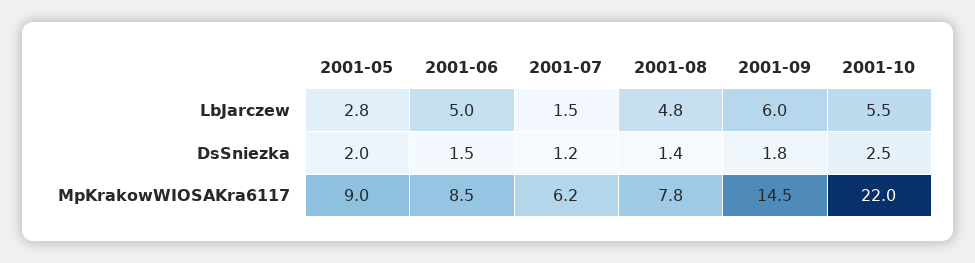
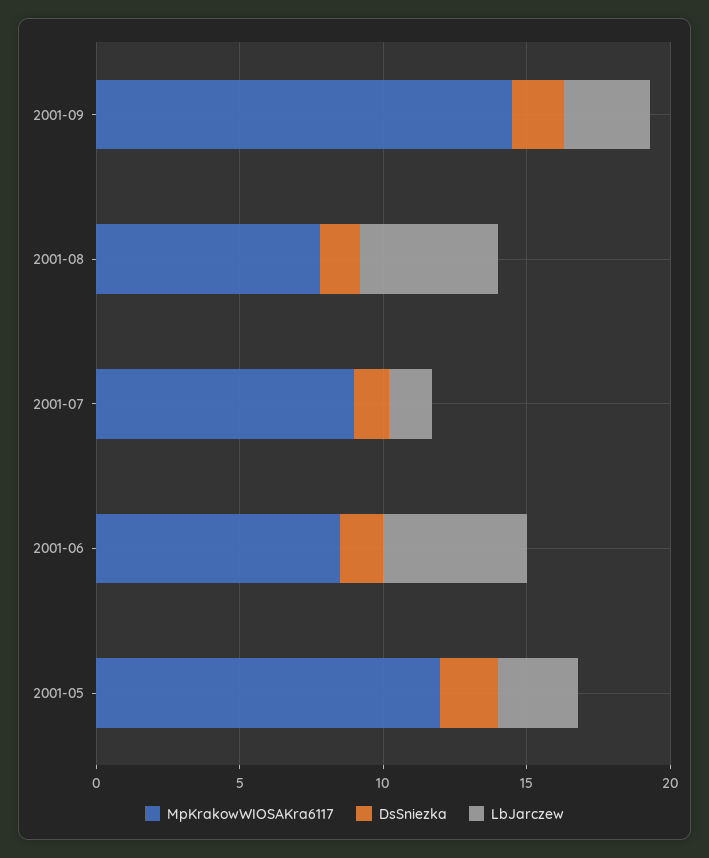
LbJarczew, 2001-09: 6 -> 3
LbJarczew, 2001-10: 5.5 -> none
DsSniezka, 2001-10: 2.5 -> none
MpKrakowWIOSAKra6117, 2001-05: 9 -> 12
MpKrakowWIOSAKra6117, 2001-07: 6.2 -> 9
MpKrakowWIOSAKra6117, 2001-10: 22 -> none

